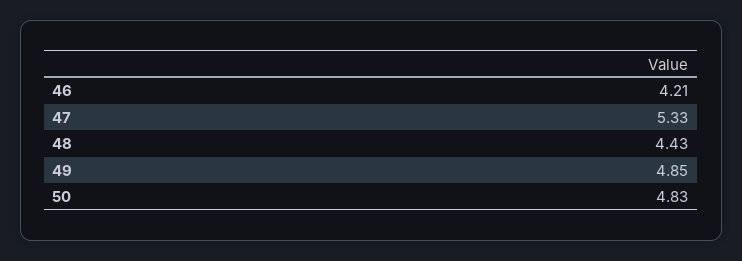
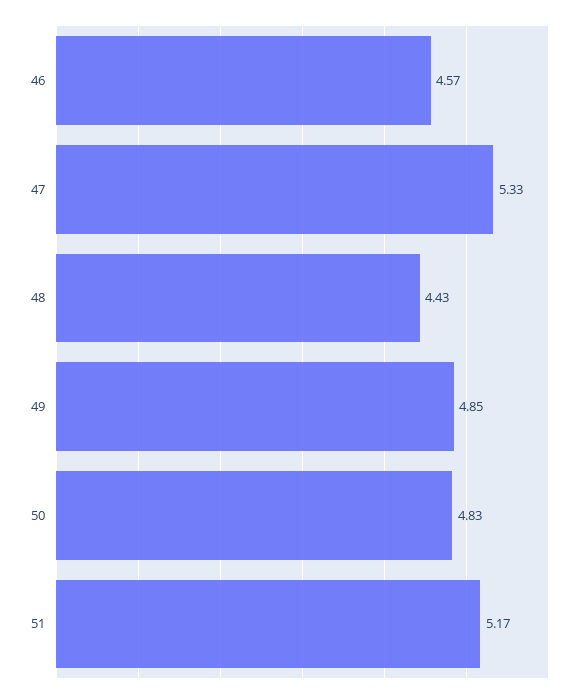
46: 4.21 -> 4.57
51: none -> 5.17

